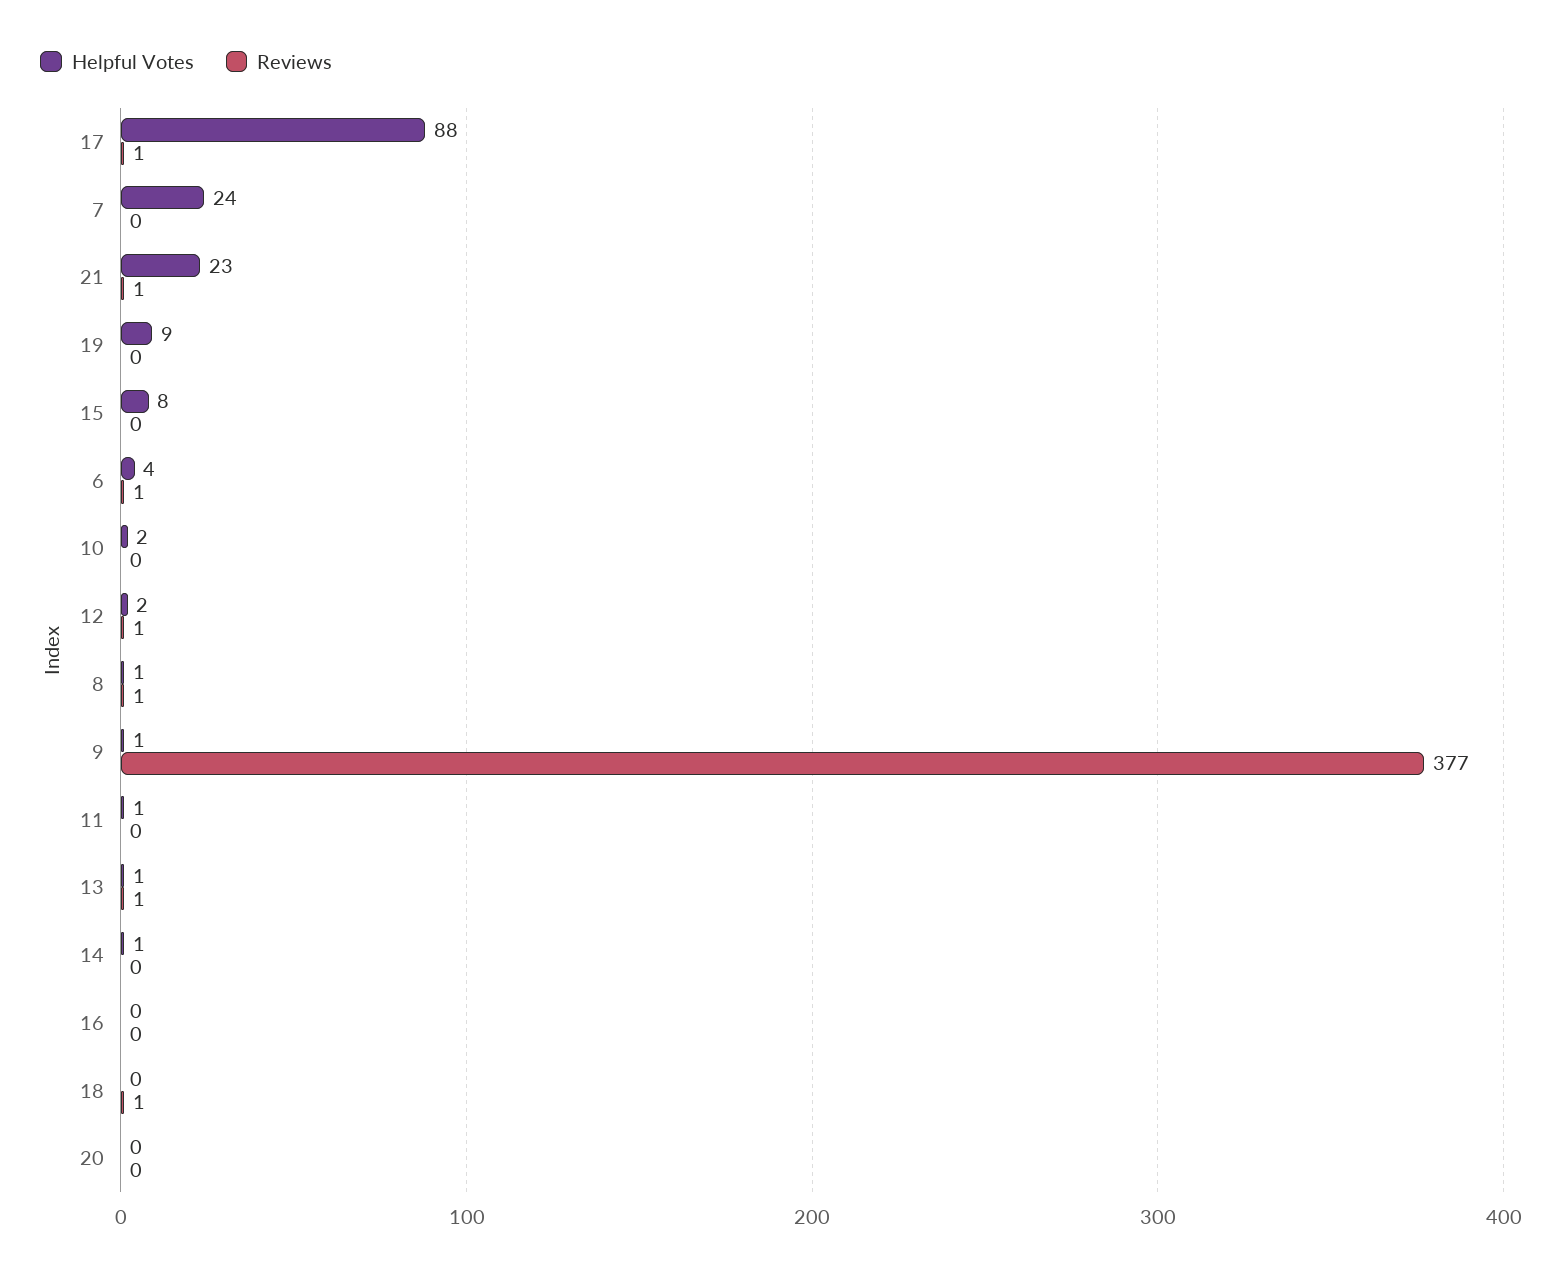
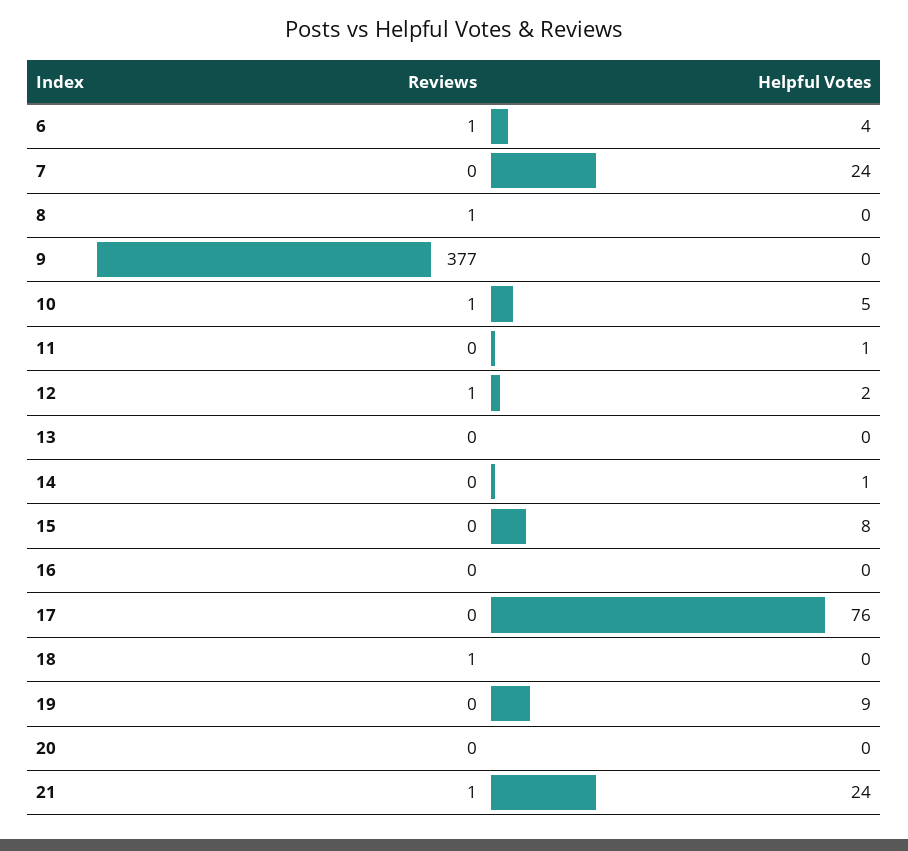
Helpful Votes, 17: 88 -> 76
Reviews, 17: 1 -> 0
Helpful Votes, 21: 23 -> 24
Helpful Votes, 10: 2 -> 5
Reviews, 10: 0 -> 1
Helpful Votes, 8: 1 -> 0
Helpful Votes, 9: 1 -> 0
Helpful Votes, 13: 1 -> 0
Reviews, 13: 1 -> 0

